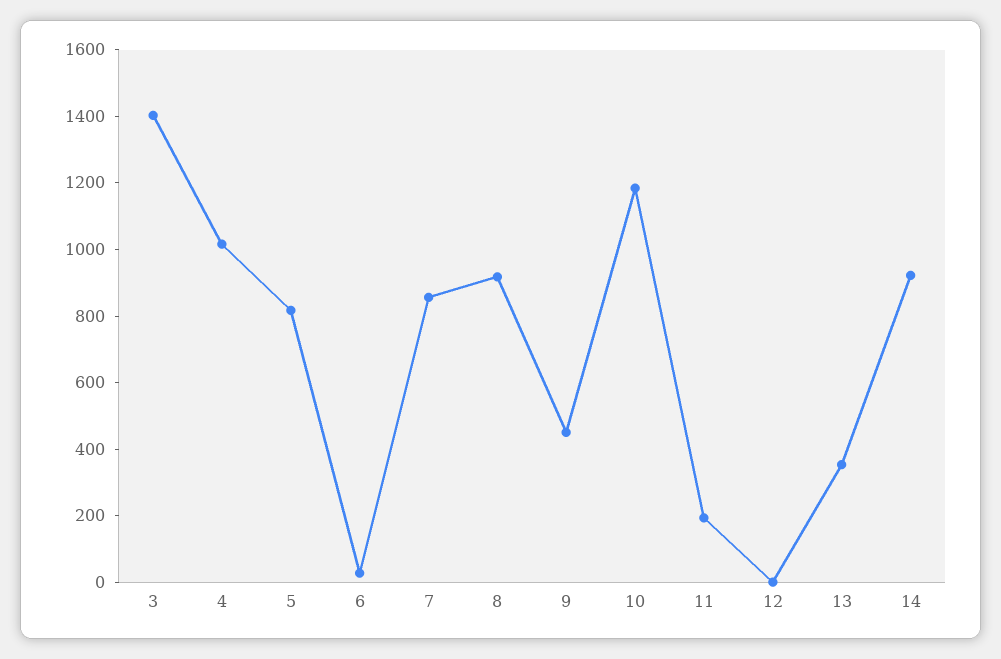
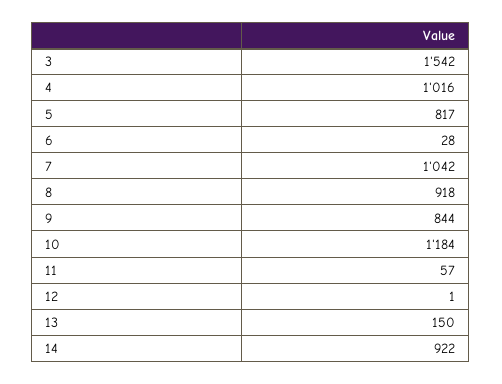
3: 1400 -> 1542
7: 850 -> 1042
9: 450 -> 844
11: 200 -> 57
13: 350 -> 150

